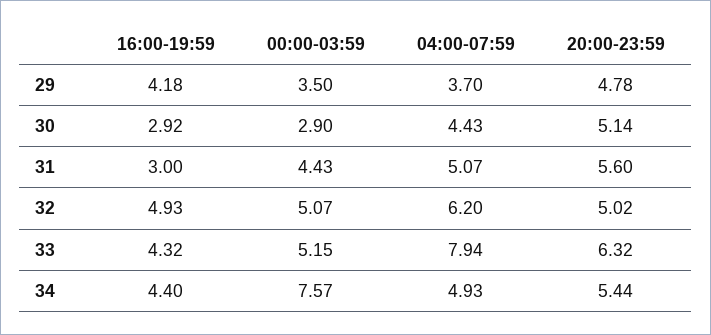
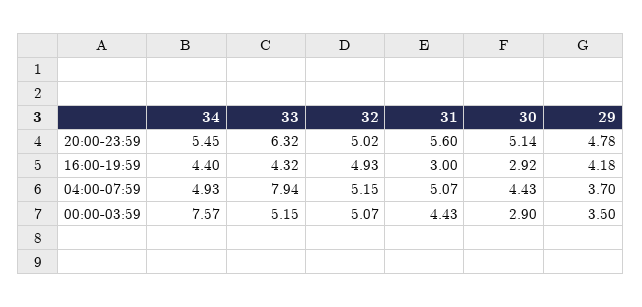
04:00-07:59, 32: 6.2 -> 5.15
20:00-23:59, 34: 5.44 -> 5.45

